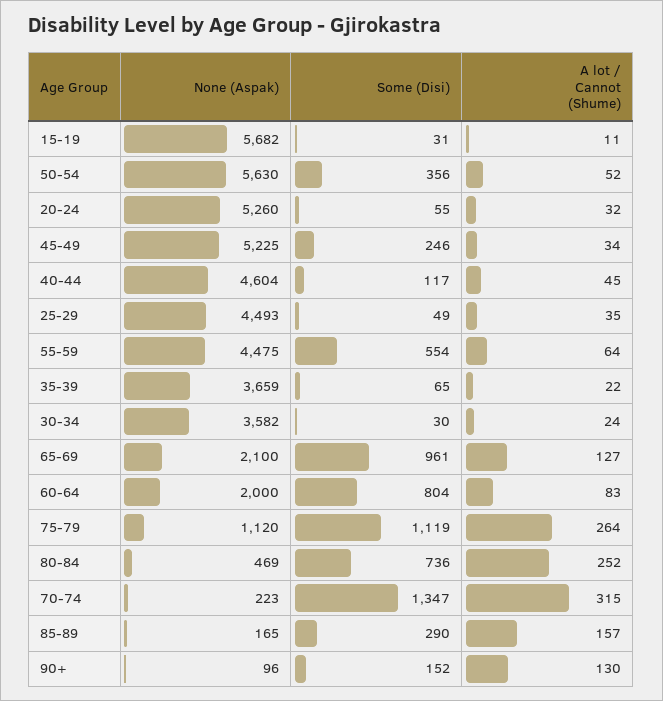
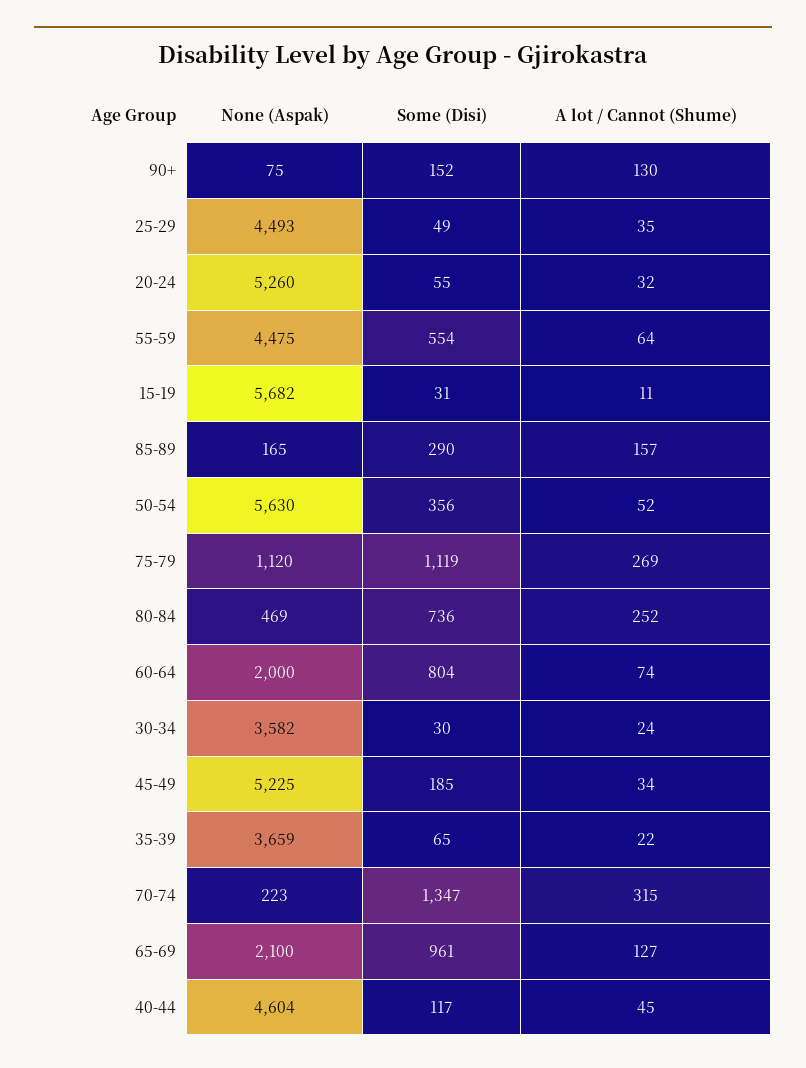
Some (Disi), 45-49: 246 -> 185
A lot / Cannot (Shume), 60-64: 83 -> 74
A lot / Cannot (Shume), 75-79: 264 -> 269
None (Aspak), 90+: 96 -> 75

